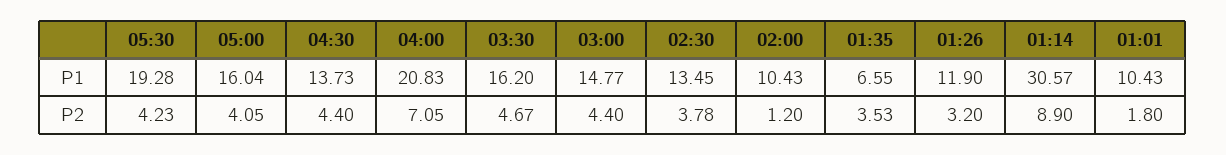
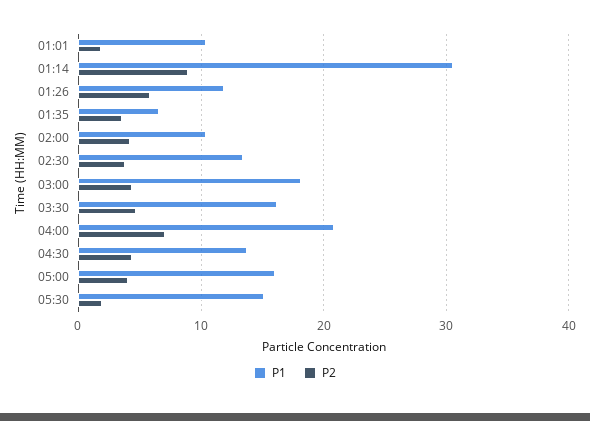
P1, 05:30: 19.28 -> 15
P1, 03:00: 14.77 -> 18
P2, 05:30: 4.23 -> 2
P2, 02:00: 1.2 -> 4
P2, 01:26: 3.2 -> 6

